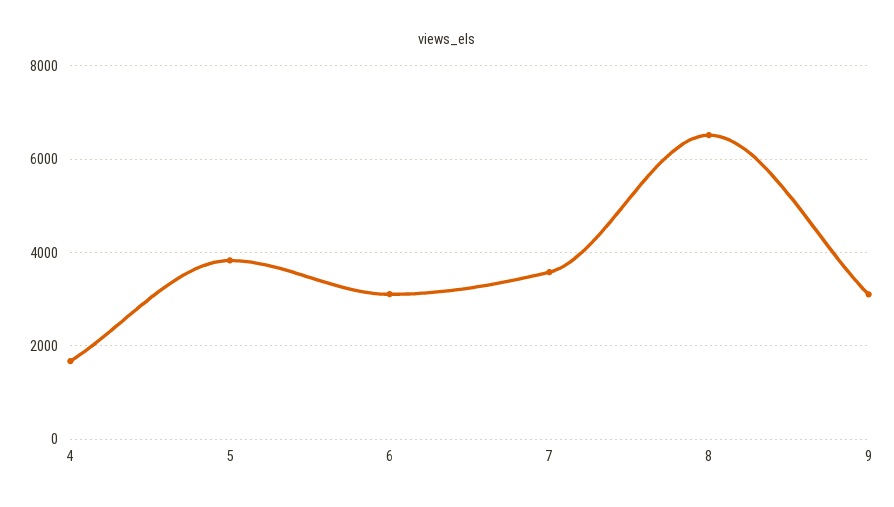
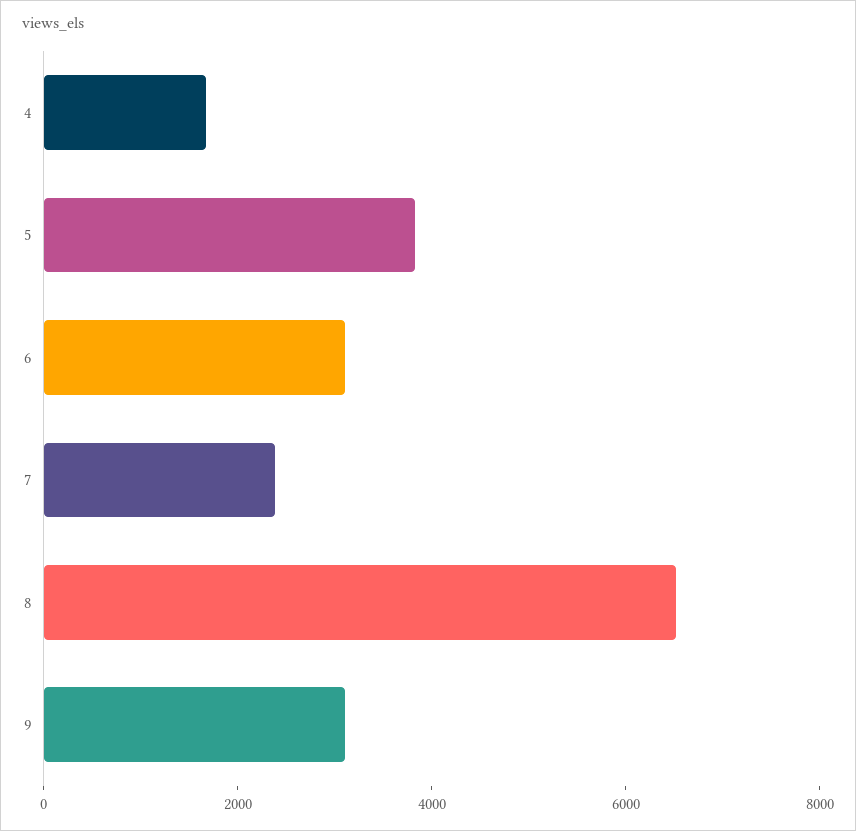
7: 3600 -> 2500

